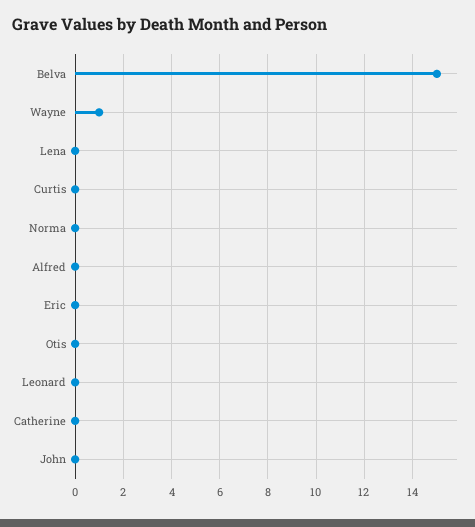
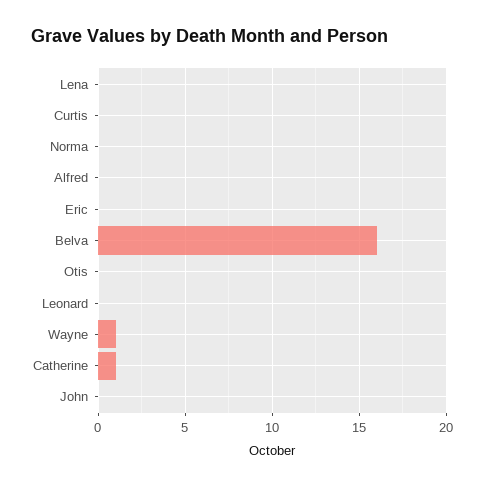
Belva: 15 -> 16
Catherine: 0 -> 1

